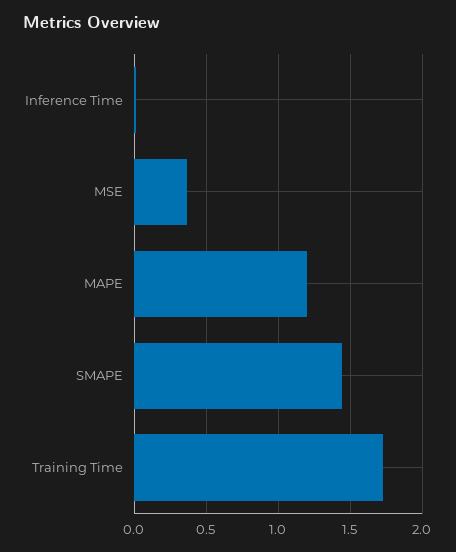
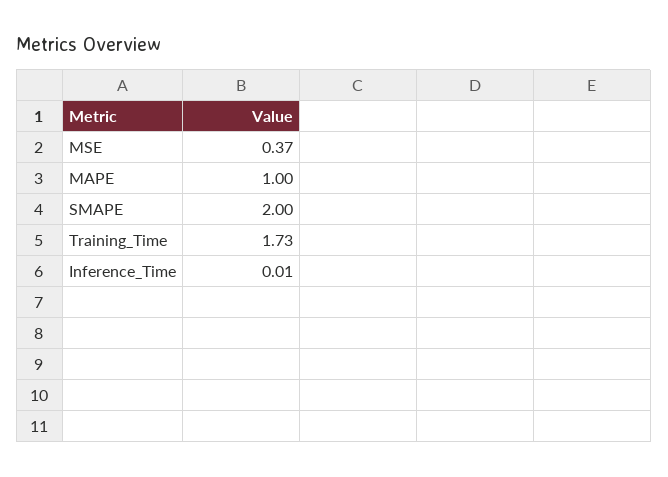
MAPE: 1.2 -> 1
SMAPE: 1.45 -> 2

